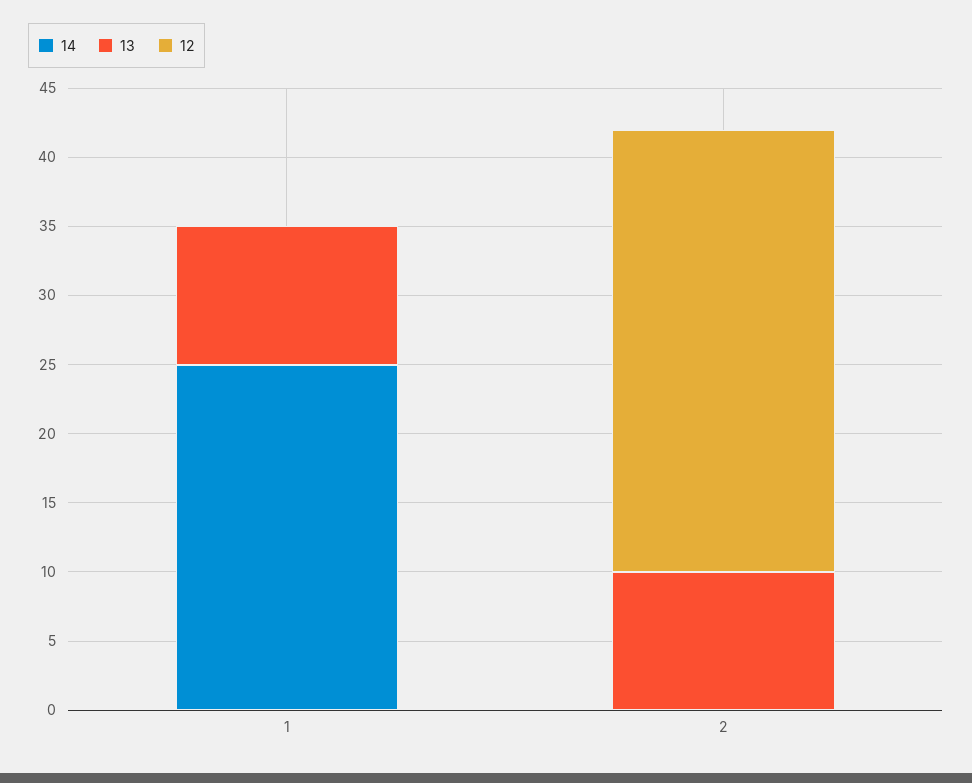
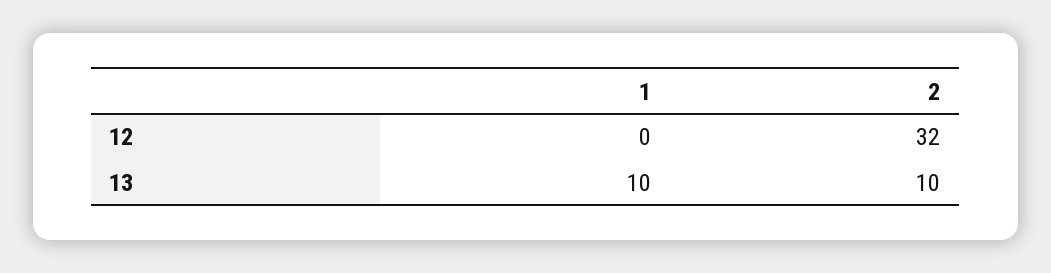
14, 1: 25 -> none
14, 2: 0 -> none

